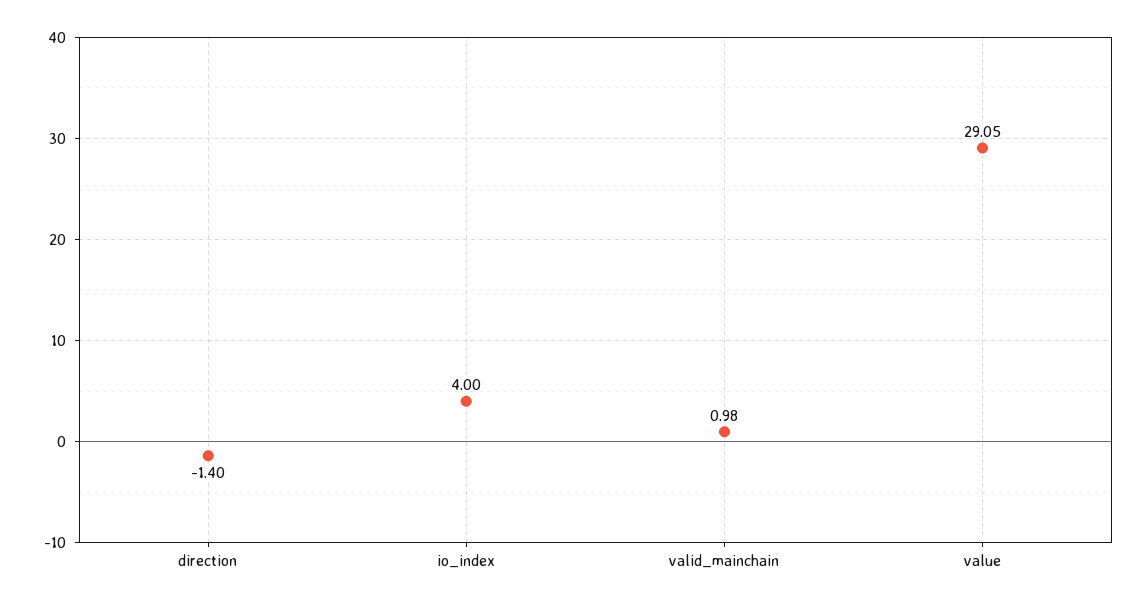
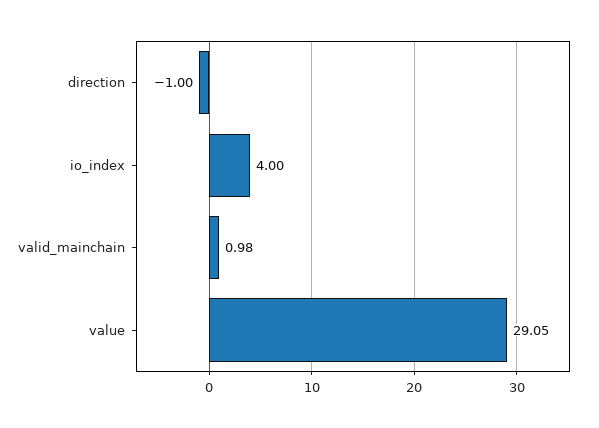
direction: -1.4 -> -1

